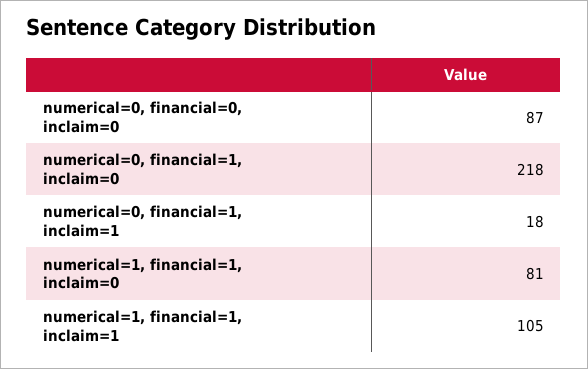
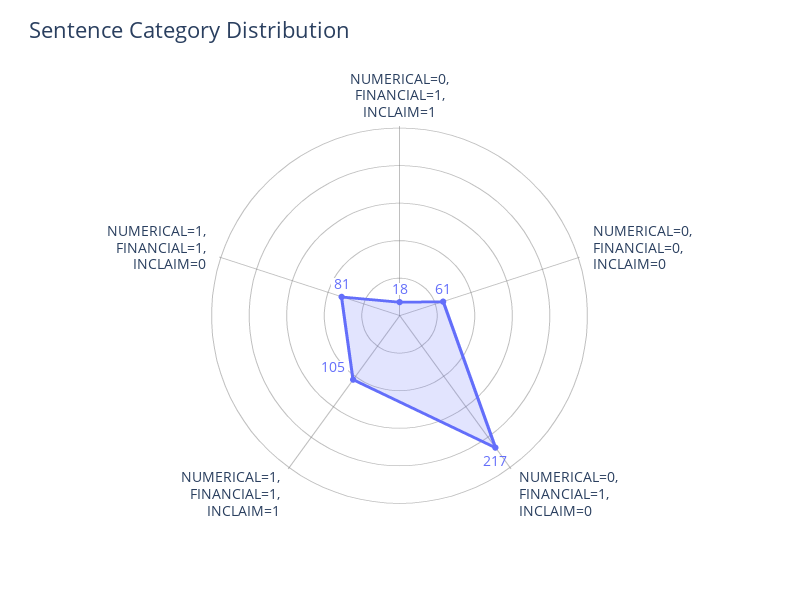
numerical=0, financial=0, inclaim=0: 87 -> 61
numerical=0, financial=1, inclaim=0: 218 -> 217

